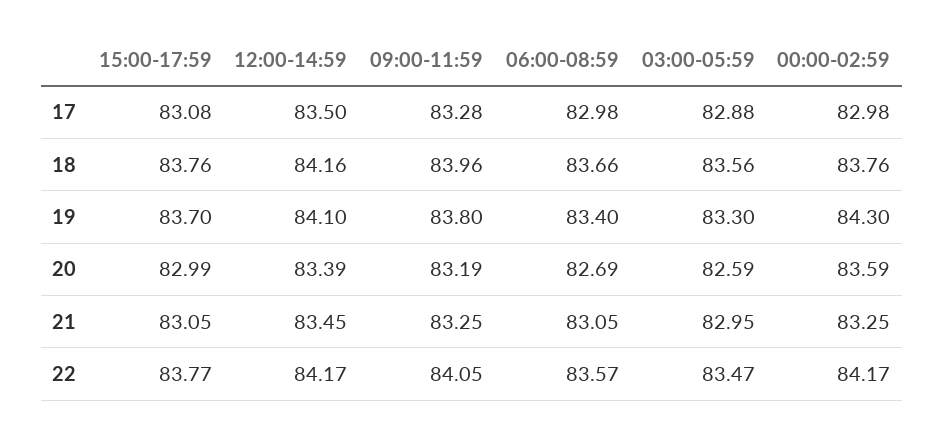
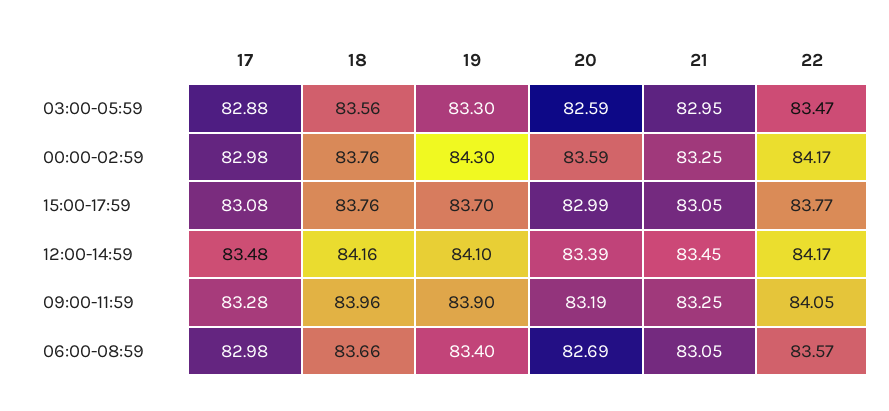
12:00-14:59, 17: 83.5 -> 83.48
09:00-11:59, 19: 83.8 -> 83.9

